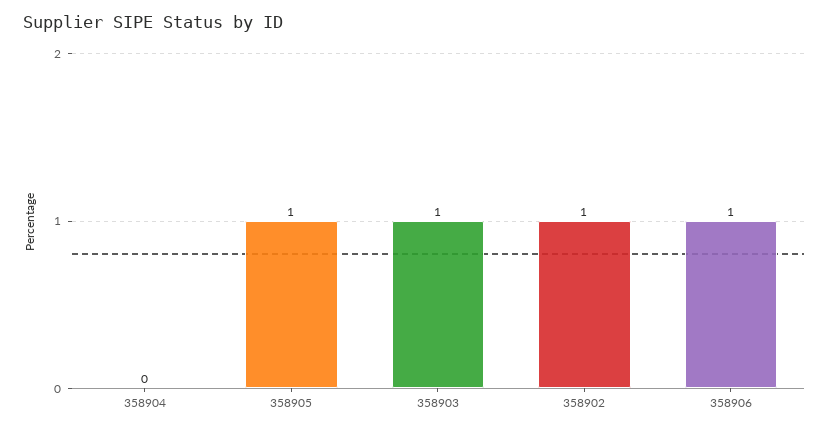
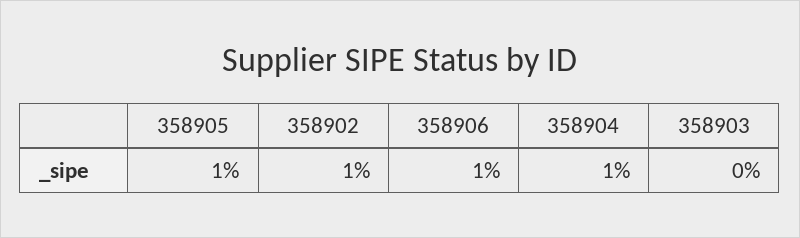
358904: 0 -> 1
358903: 1 -> 0

